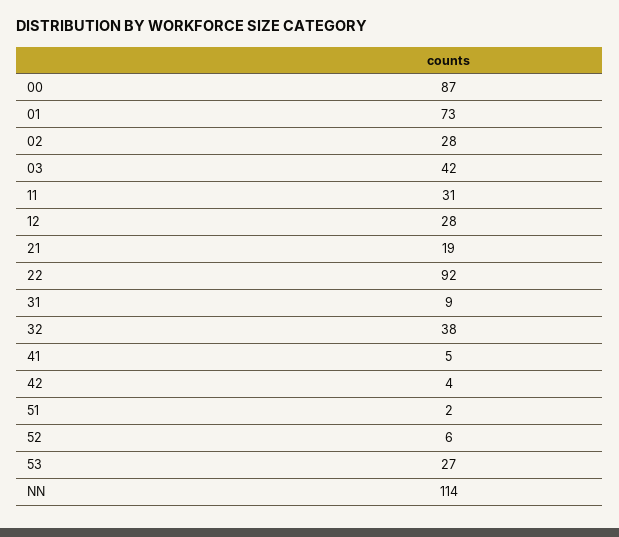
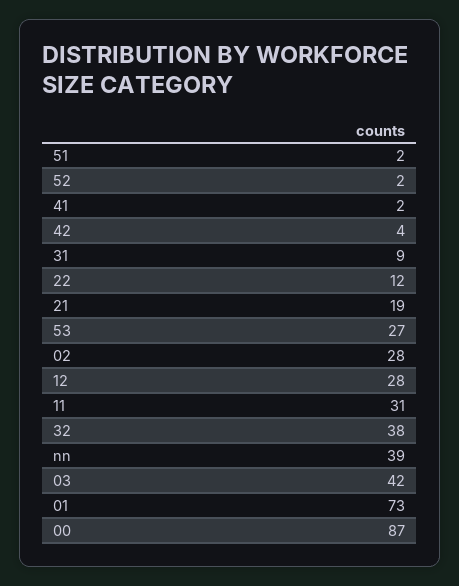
22: 92 -> 12
41: 5 -> 2
52: 6 -> 2
NN: 114 -> 39

